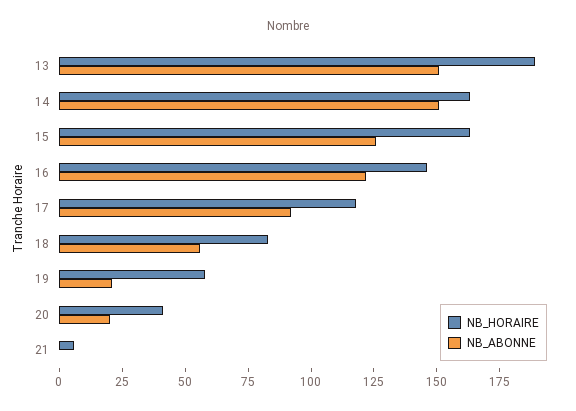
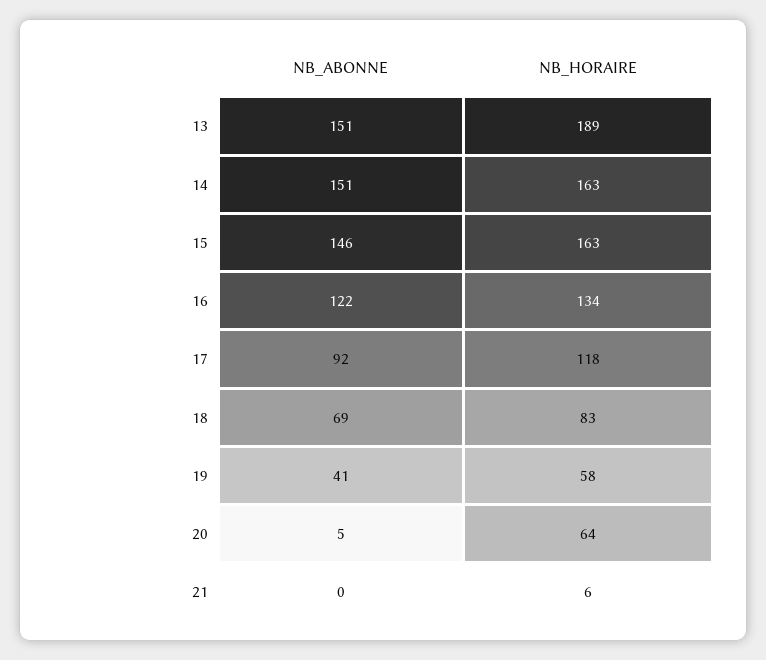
NB_ABONNE, 15: 125 -> 146
NB_HORAIRE, 16: 145 -> 134
NB_ABONNE, 18: 55 -> 69
NB_ABONNE, 19: 20 -> 41
NB_HORAIRE, 20: 40 -> 64
NB_ABONNE, 20: 20 -> 5

